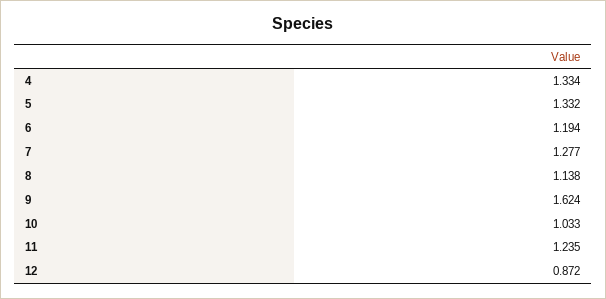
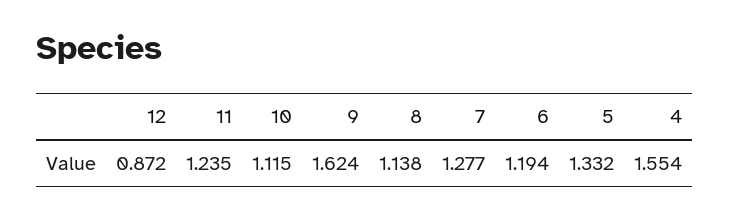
4: 1.334 -> 1.554
10: 1.033 -> 1.115

